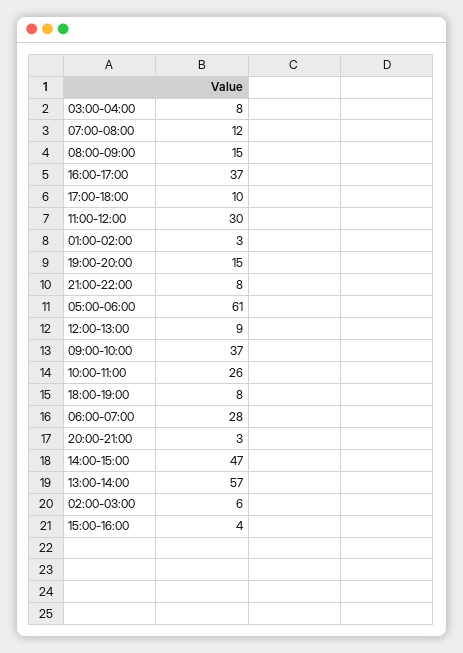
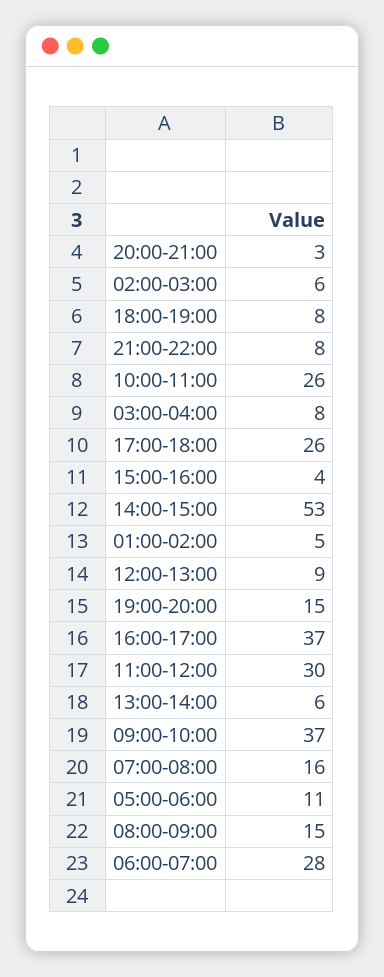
07:00-08:00: 12 -> 16
17:00-18:00: 10 -> 26
01:00-02:00: 3 -> 5
05:00-06:00: 61 -> 11
14:00-15:00: 47 -> 53
13:00-14:00: 57 -> 6

